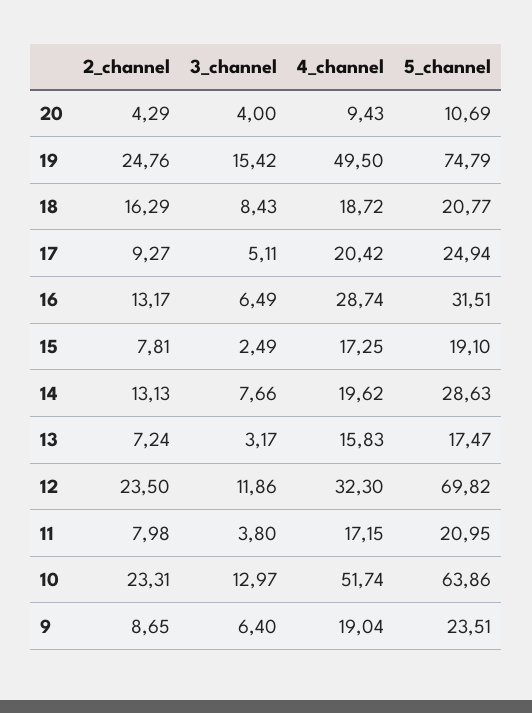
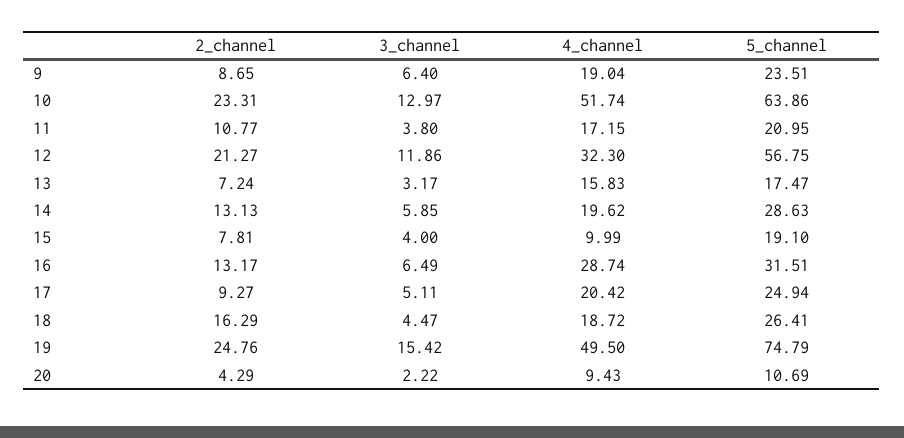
3_channel, 20: 4 -> 2.22
3_channel, 18: 8.43 -> 4.47
5_channel, 18: 20.77 -> 26.41
3_channel, 15: 2.49 -> 4
4_channel, 15: 17.25 -> 9.99
3_channel, 14: 7.66 -> 5.85
2_channel, 12: 23.5 -> 21.27
5_channel, 12: 69.82 -> 56.75
2_channel, 11: 7.98 -> 10.77

